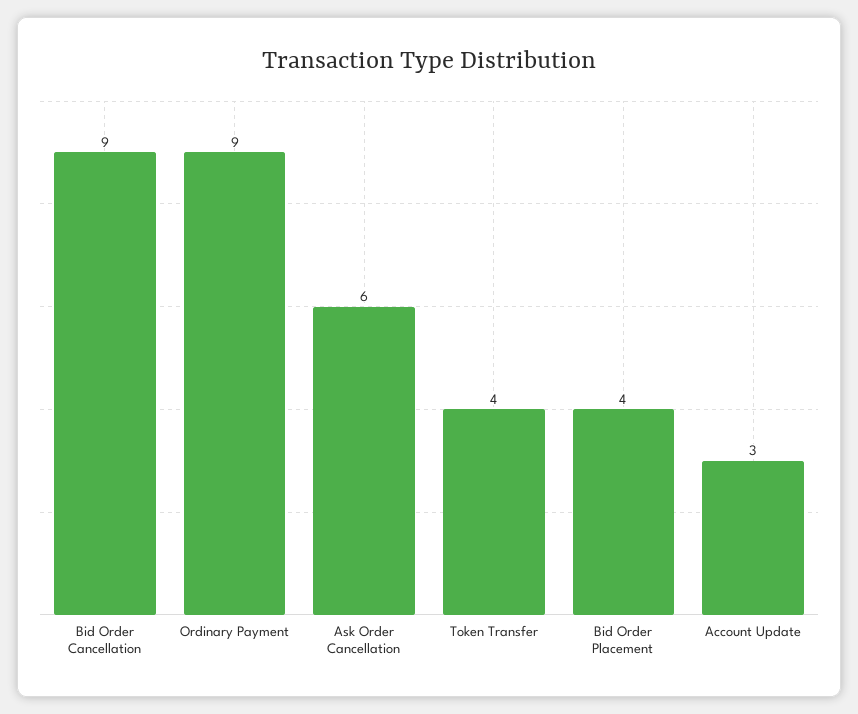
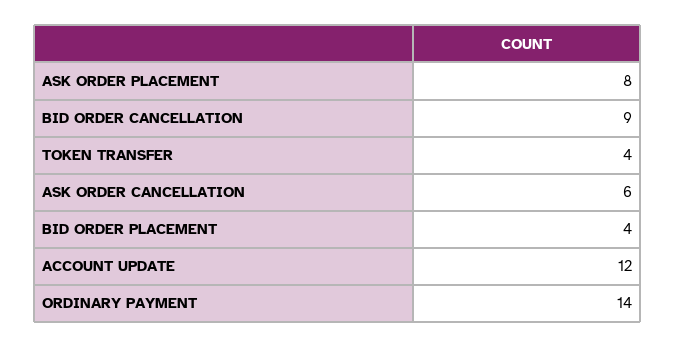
Ordinary Payment: 9 -> 14
Account Update: 3 -> 12
ASK ORDER PLACEMENT: none -> 8

